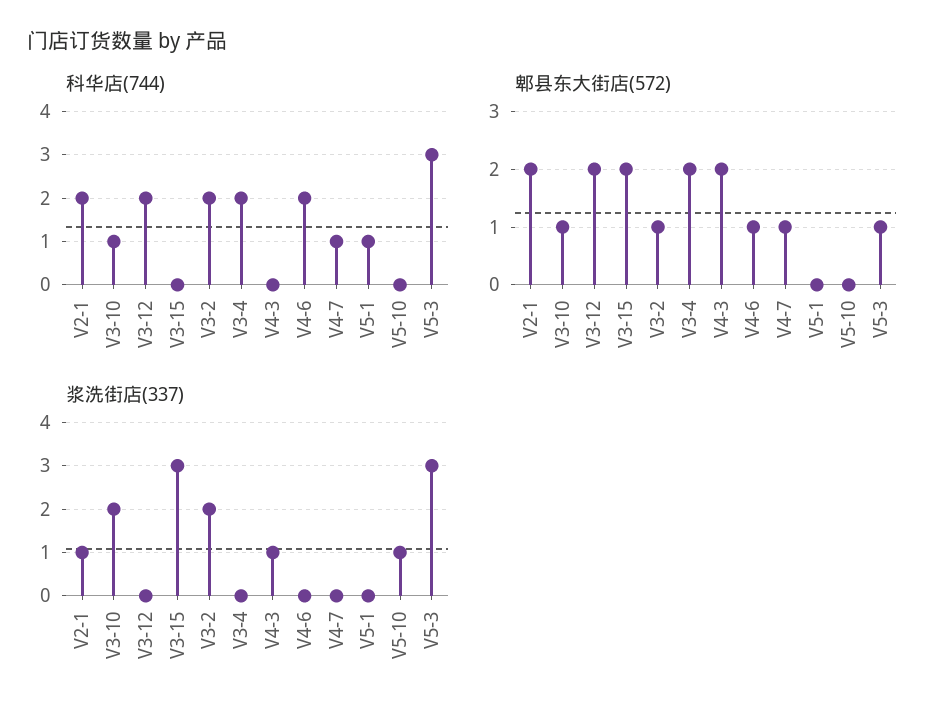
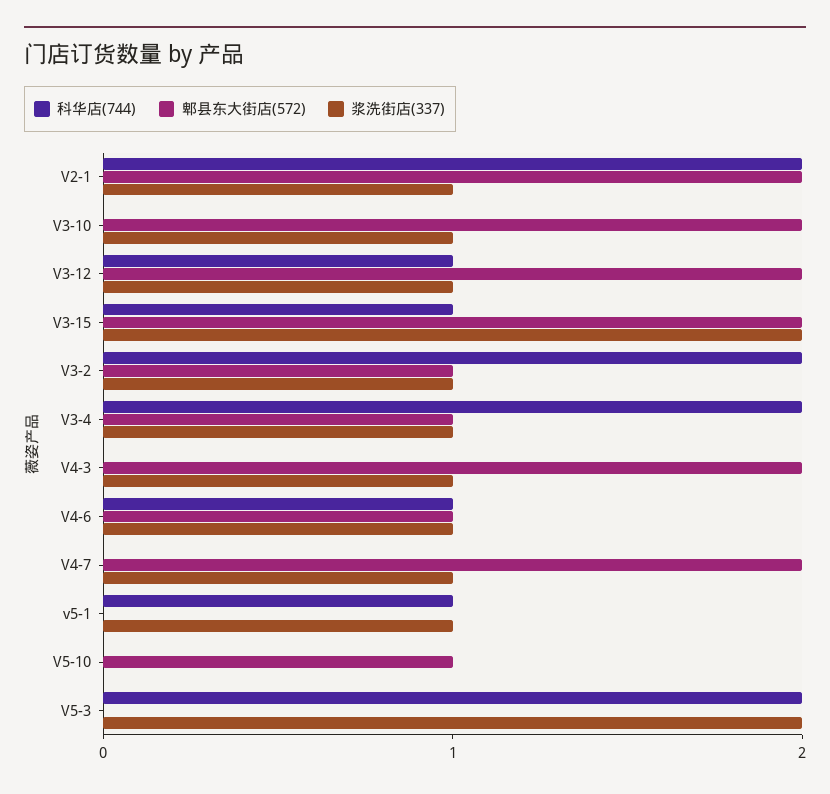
科华店(744), V3-10: 1 -> 0
科华店(744), V3-12: 2 -> 1
科华店(744), V3-15: 0 -> 1
科华店(744), V4-6: 2 -> 1
科华店(744), V4-7: 1 -> 0
科华店(744), V5-3: 3 -> 2
郫县东大街店(572), V3-10: 1 -> 2
郫县东大街店(572), V3-4: 2 -> 1
郫县东大街店(572), V4-7: 1 -> 2
郫县东大街店(572), V5-10: 0 -> 1
郫县东大街店(572), V5-3: 1 -> 0
浆洗街店(337), V3-10: 2 -> 1
浆洗街店(337), V3-12: 0 -> 1
浆洗街店(337), V3-15: 3 -> 2
浆洗街店(337), V3-2: 2 -> 1
浆洗街店(337), V3-4: 0 -> 1
浆洗街店(337), V4-6: 0 -> 1
浆洗街店(337), V4-7: 0 -> 1
浆洗街店(337), V5-1: 0 -> 1
浆洗街店(337), V5-10: 1 -> 0
浆洗街店(337), V5-3: 3 -> 2

